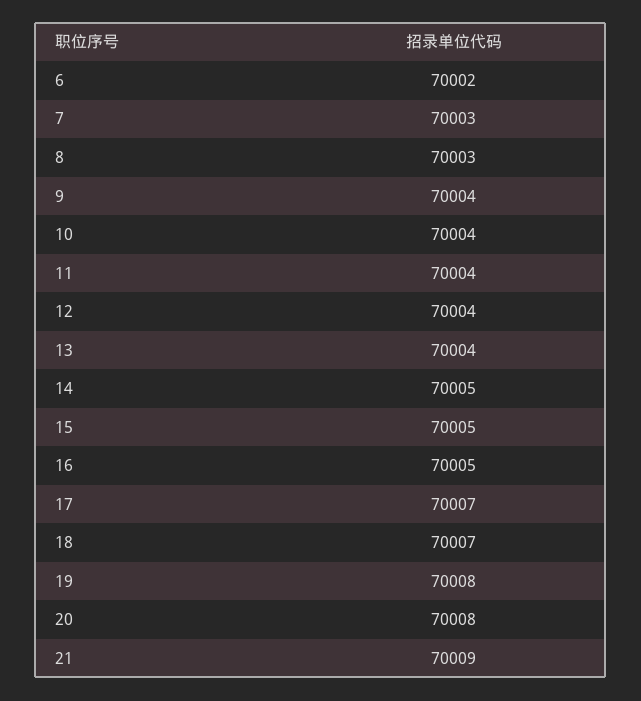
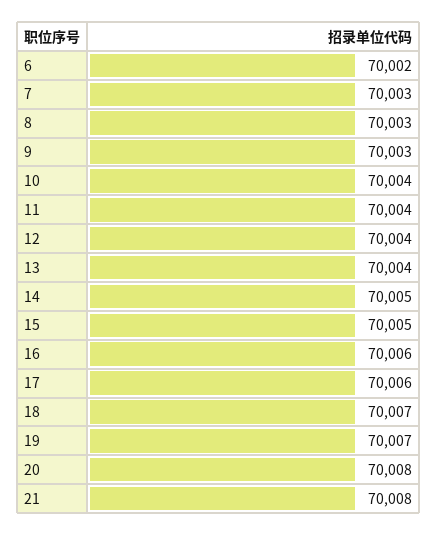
9: 70004 -> 70003
16: 70005 -> 70006
17: 70007 -> 70006
19: 70008 -> 70007
21: 70009 -> 70008

